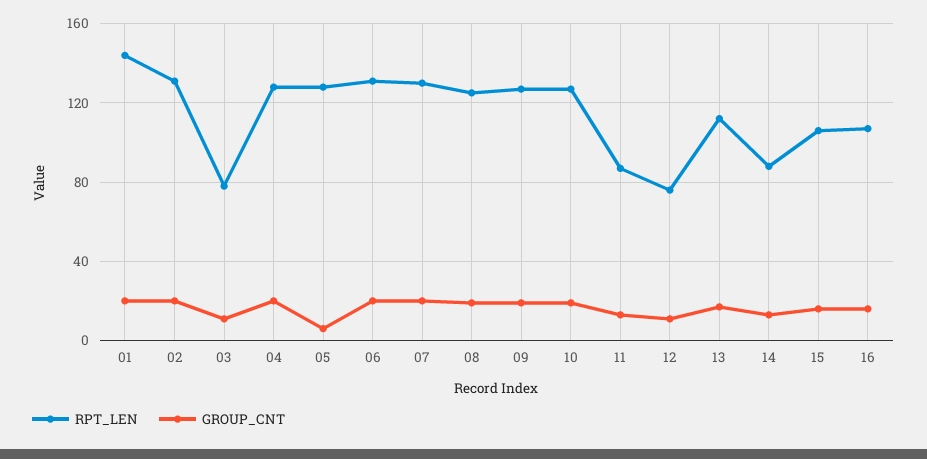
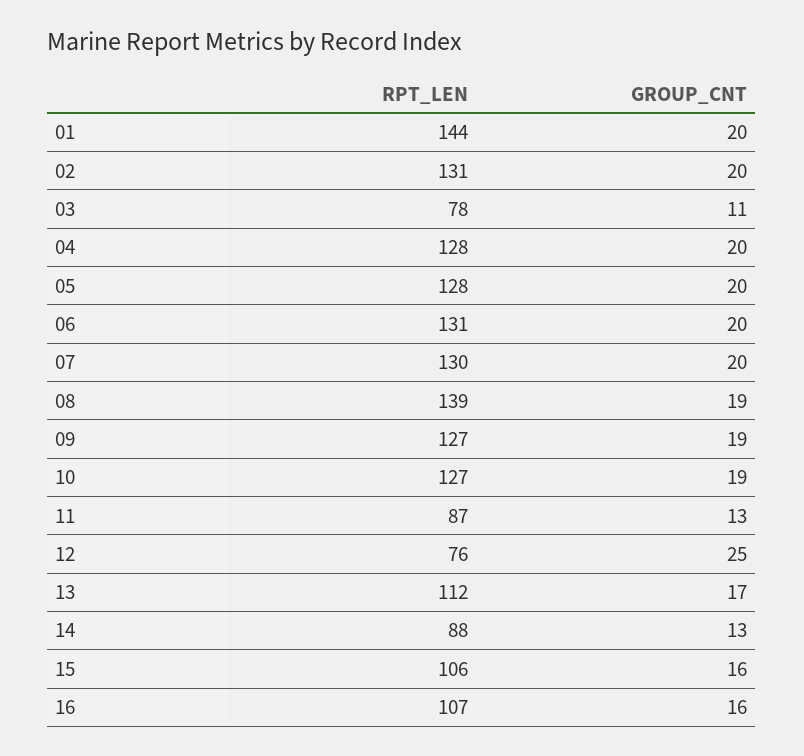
GROUP_CNT, 05: 5 -> 20
RPT_LEN, 08: 125 -> 139
GROUP_CNT, 12: 10 -> 25

